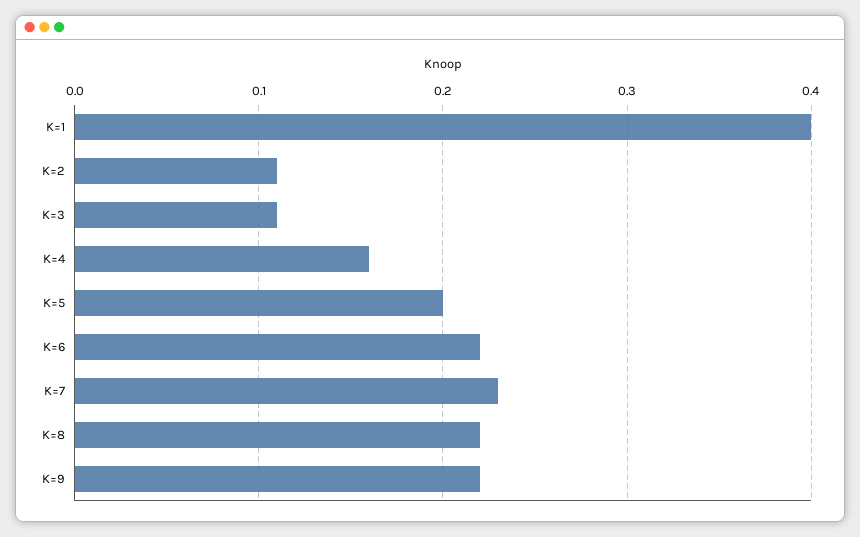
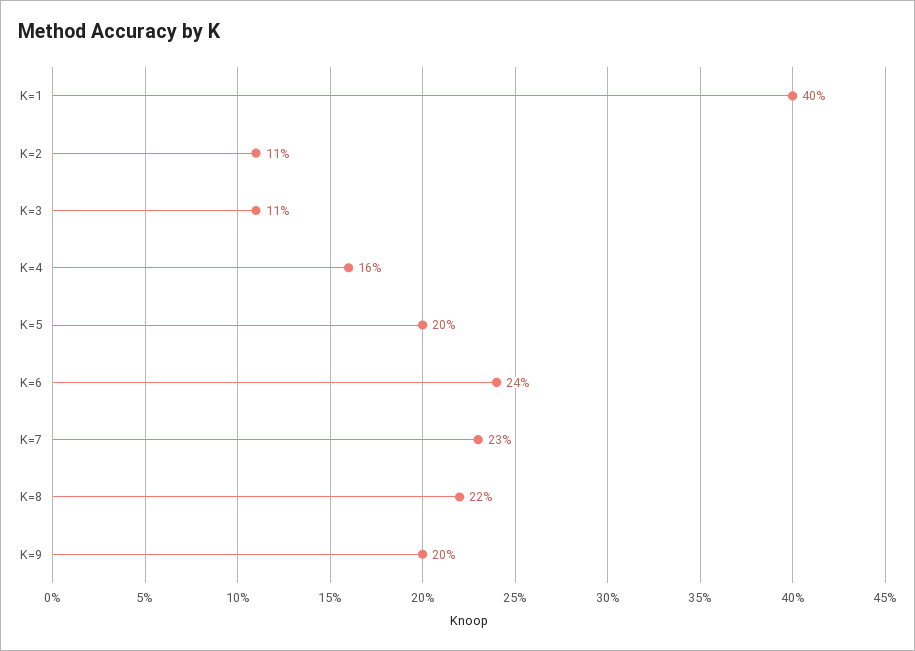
K=6: 0.22 -> 0.24
K=9: 0.22 -> 0.2

